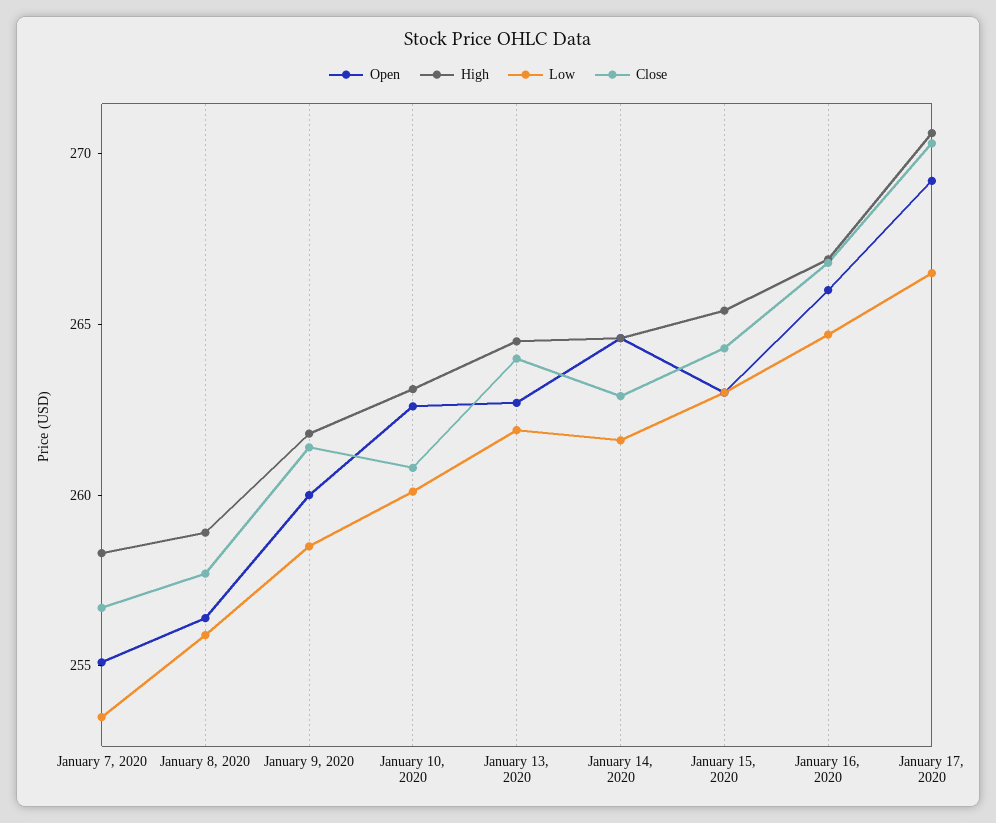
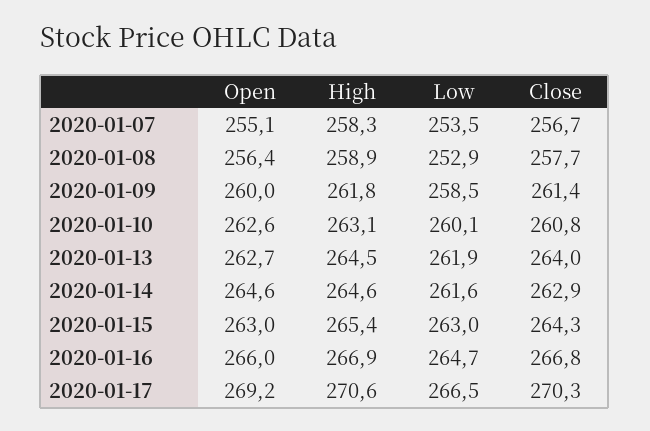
Low, January 8, 2020: 256 -> 252.9

